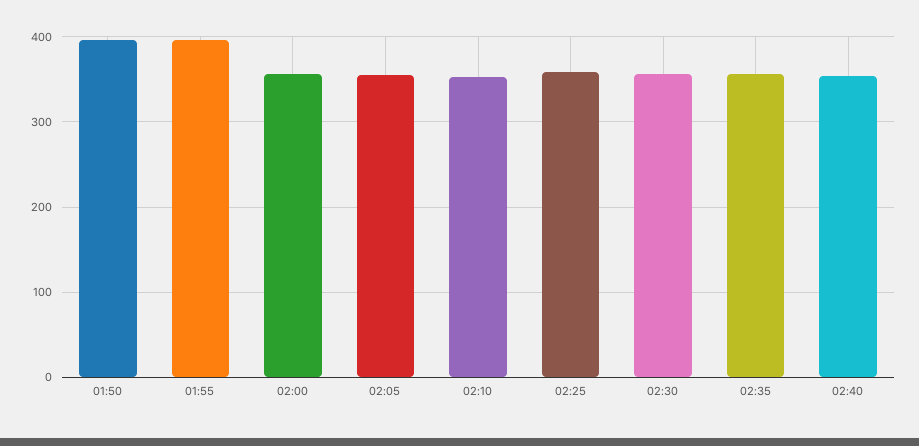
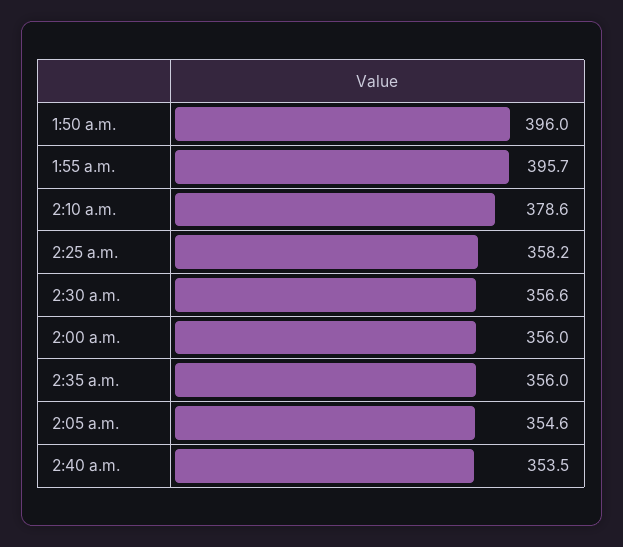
02:10: 350 -> 378.6

